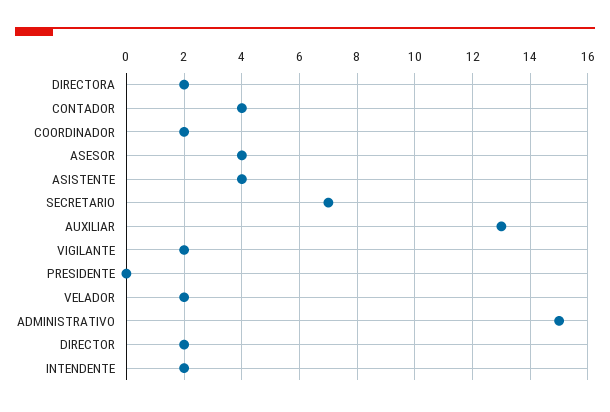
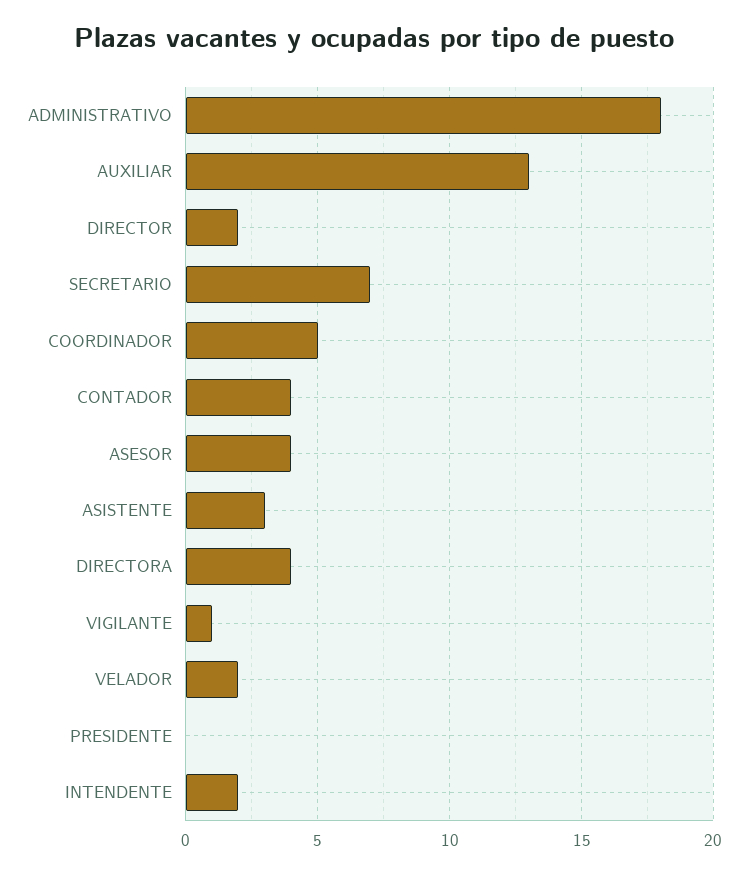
DIRECTORA: 2 -> 4
COORDINADOR: 2 -> 5
ASISTENTE: 4 -> 3
VIGILANTE: 2 -> 1
ADMINISTRATIVO: 15 -> 18

